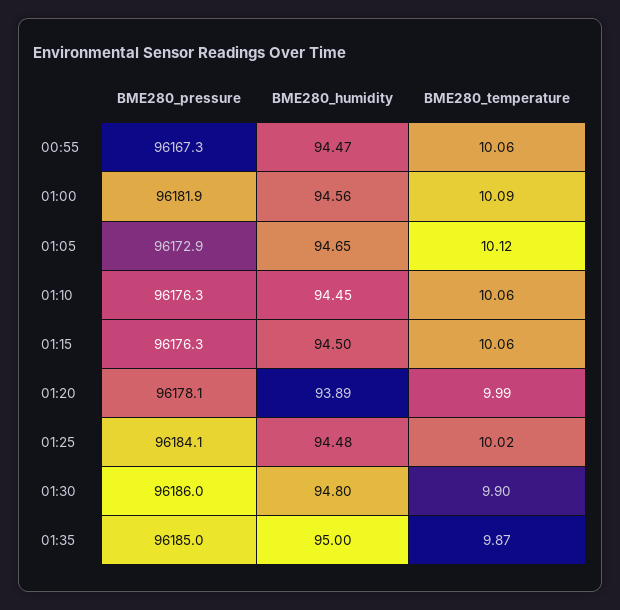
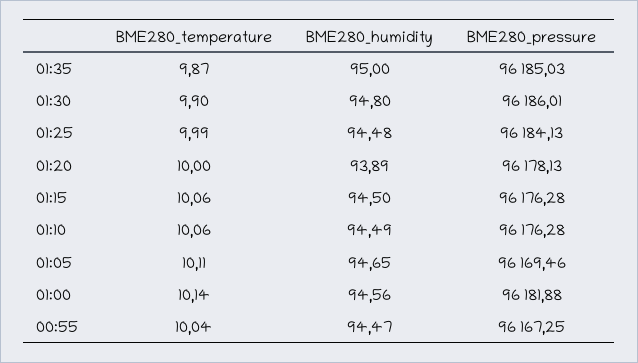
BME280_temperature, 00:55: 10.06 -> 10.04
BME280_temperature, 01:00: 10.09 -> 10.14
BME280_pressure, 01:05: 96172.9 -> 96169.46
BME280_temperature, 01:05: 10.12 -> 10.11
BME280_humidity, 01:10: 94.45 -> 94.49
BME280_temperature, 01:20: 9.99 -> 10
BME280_temperature, 01:25: 10.02 -> 9.99

